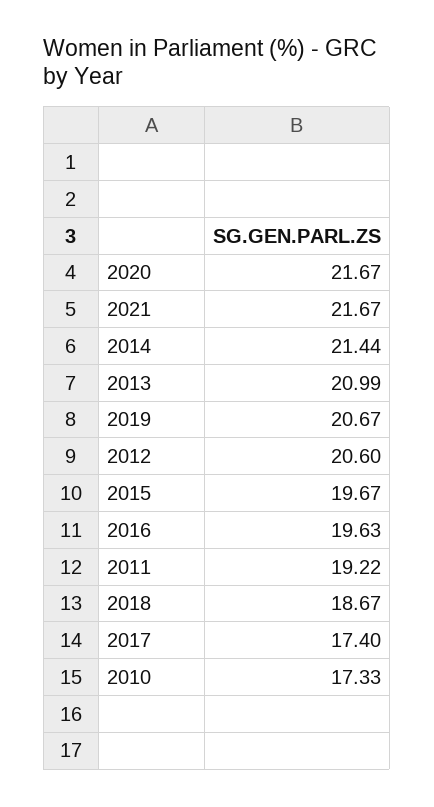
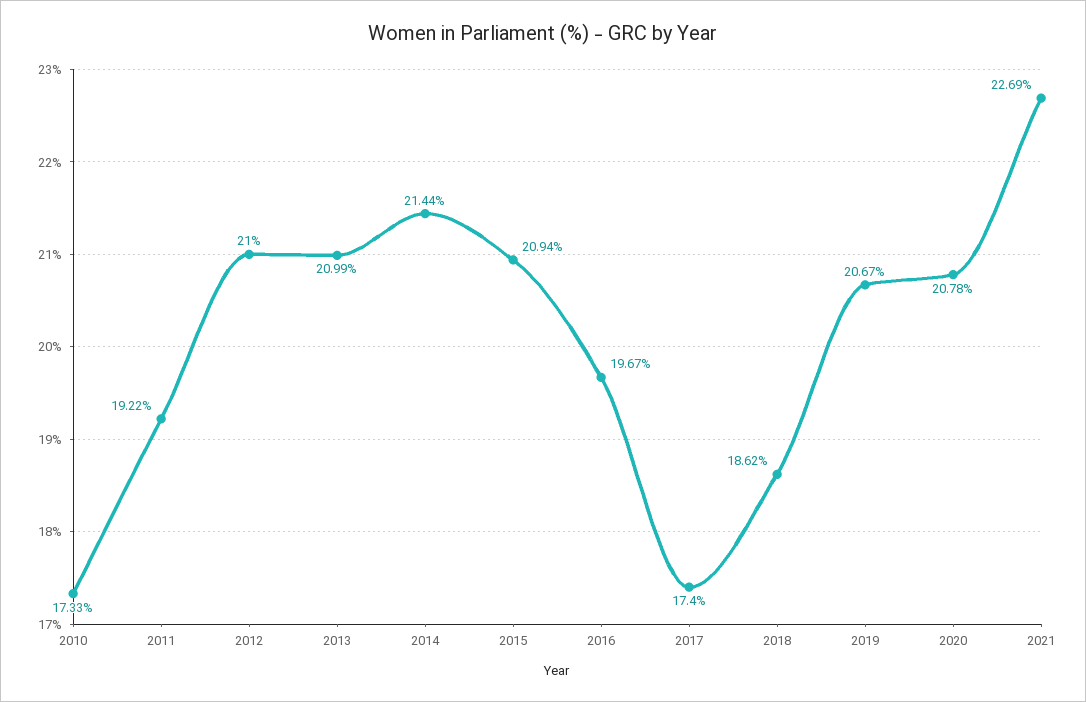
2020: 21.67 -> 20.78
2021: 21.67 -> 22.69
2012: 20.6 -> 21
2015: 19.67 -> 20.94
2016: 19.63 -> 19.67
2018: 18.67 -> 18.62

